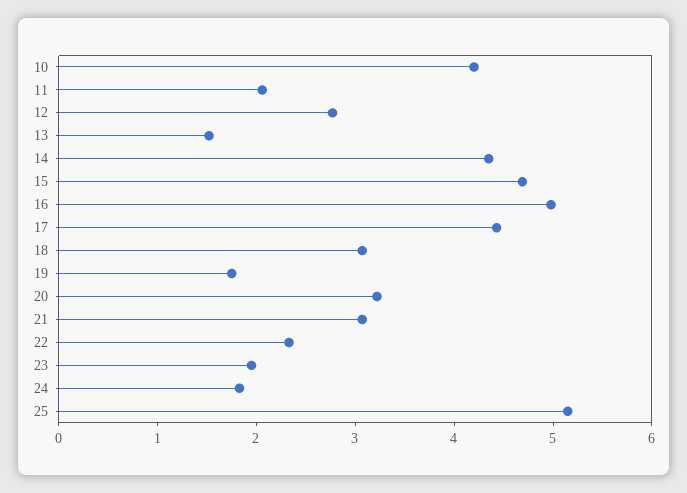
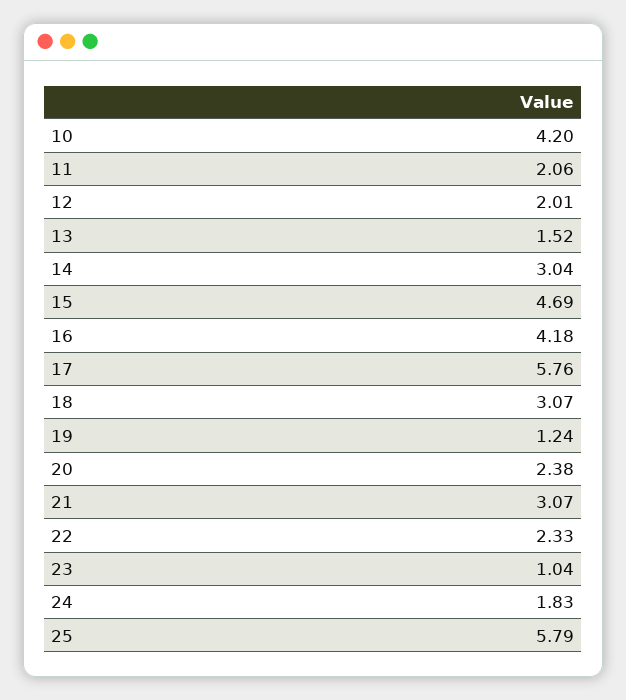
12: 2.8 -> 2.01
14: 4.4 -> 3.04
16: 5 -> 4.18
17: 4.4 -> 5.76
19: 1.8 -> 1.24
20: 3.2 -> 2.38
23: 2 -> 1.04
25: 5.2 -> 5.79

